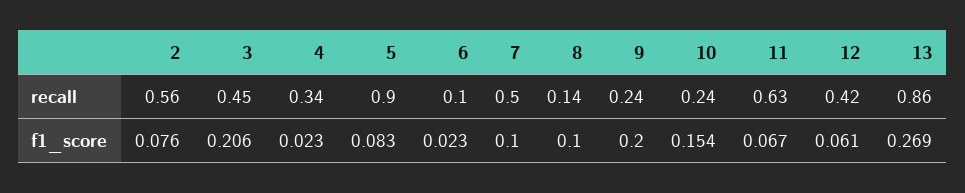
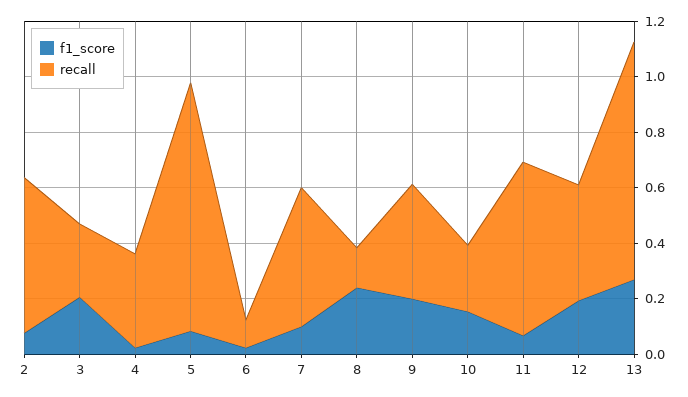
recall, 3: 0.45 -> 0.25
recall, 9: 0.24 -> 0.4
f1_score, 8: 0.1 -> 0.25
f1_score, 12: 0.061 -> 0.2

